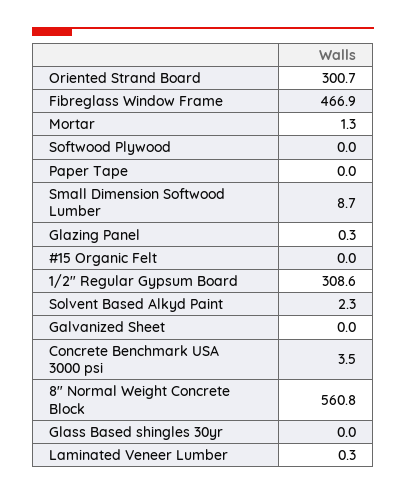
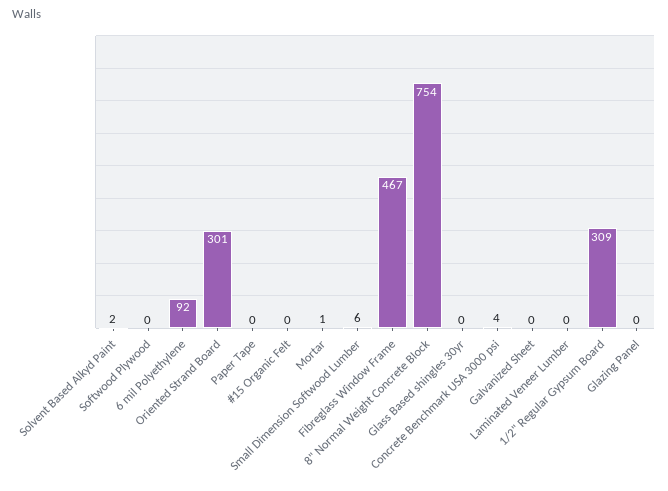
Small Dimension Softwood Lumber: 8.7 -> 6
8" Normal Weight Concrete Block: 560.8 -> 754
6 mil Polyethylene: none -> 92

